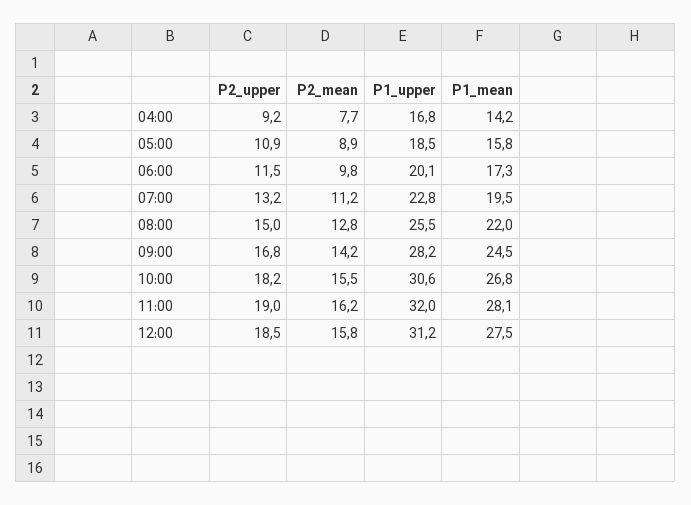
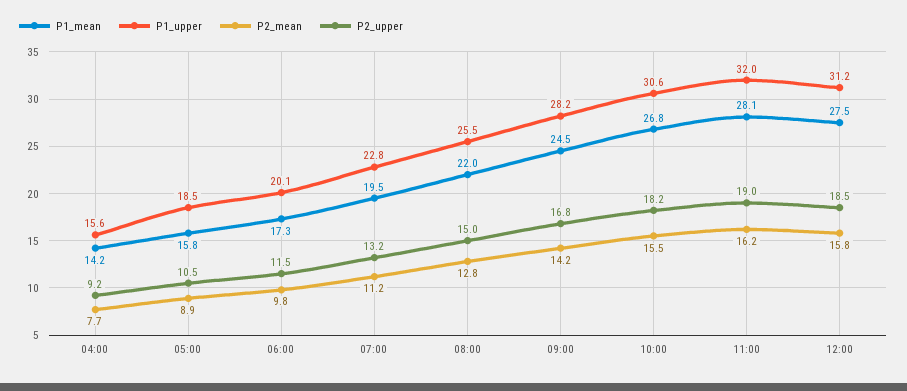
P1_upper, 04:00: 16.8 -> 15.6
P2_upper, 05:00: 10.9 -> 10.5

